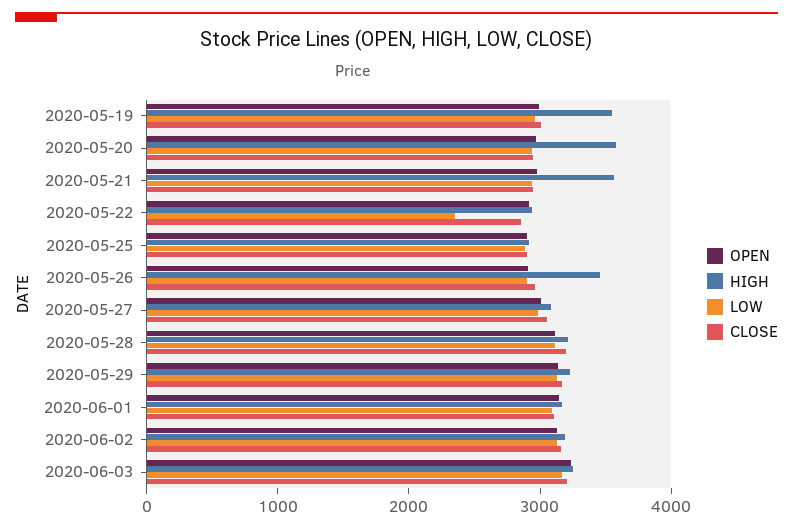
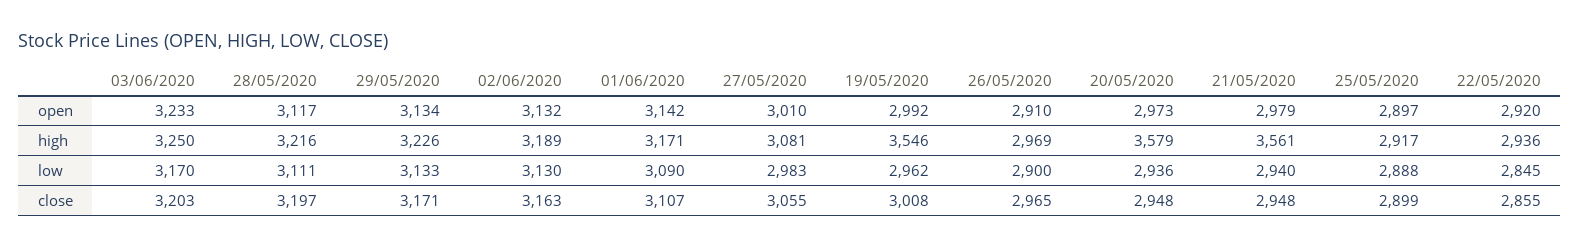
LOW, 2020-05-22: 2400 -> 2845
HIGH, 2020-05-26: 3400 -> 2969

